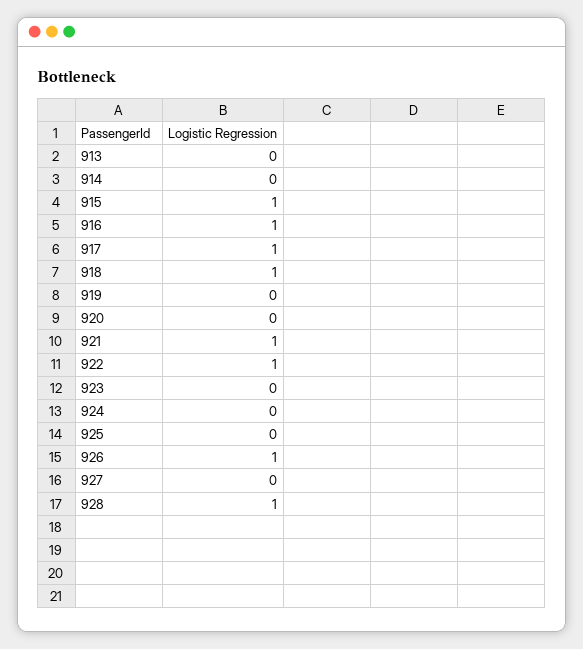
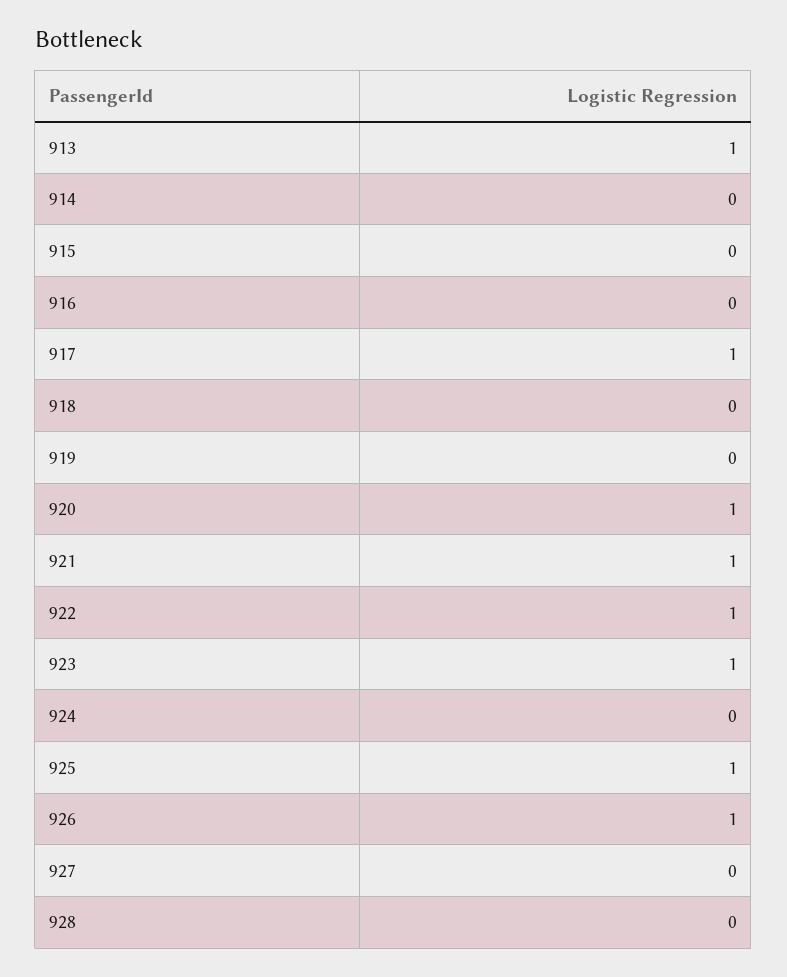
913: 0 -> 1
915: 1 -> 0
916: 1 -> 0
918: 1 -> 0
920: 0 -> 1
923: 0 -> 1
925: 0 -> 1
928: 1 -> 0

